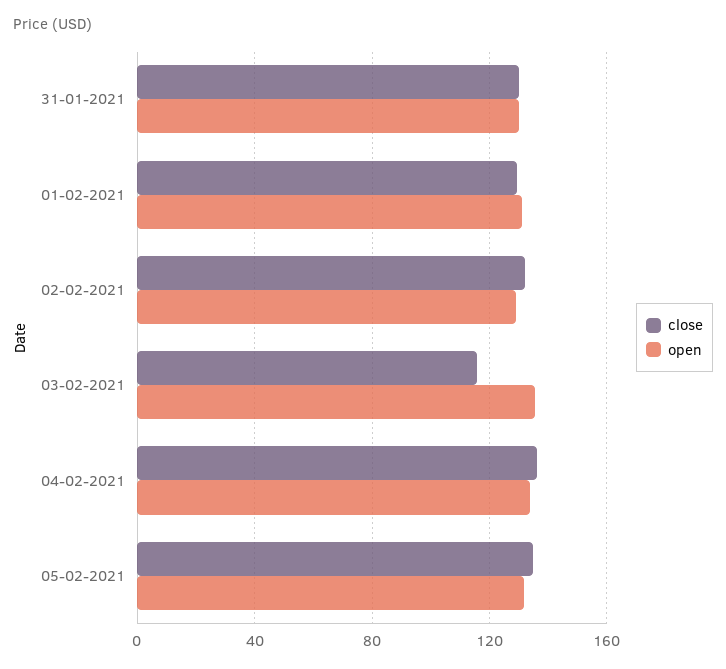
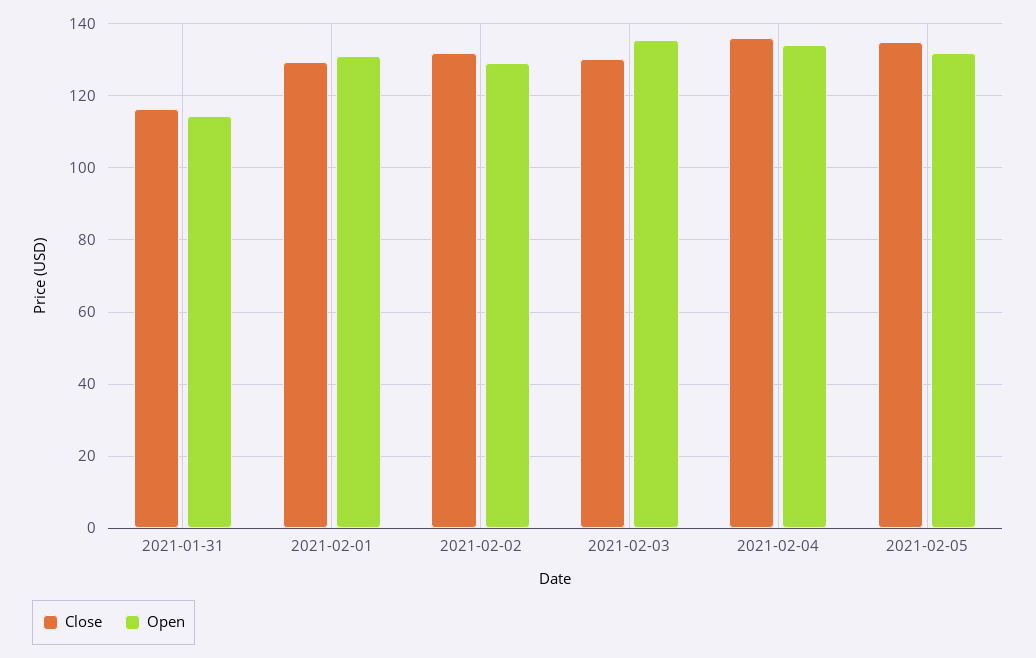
close, 31-01-2021: 130 -> 116
open, 31-01-2021: 130 -> 114
close, 03-02-2021: 115 -> 130

